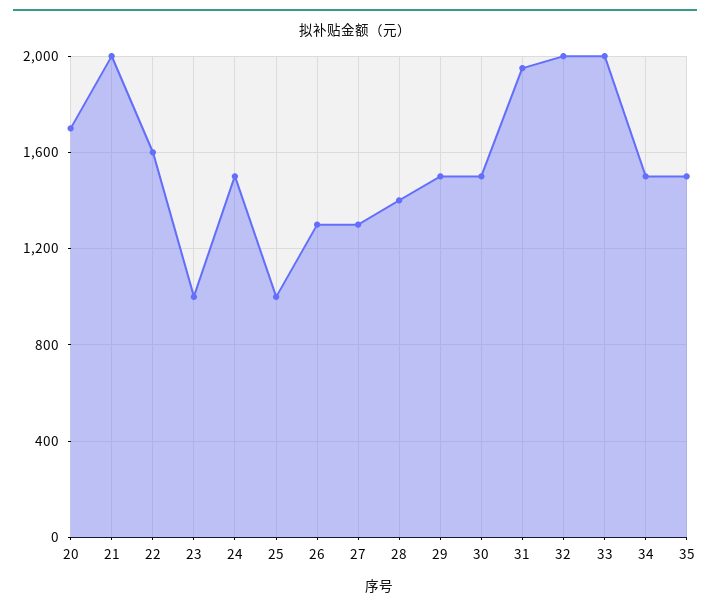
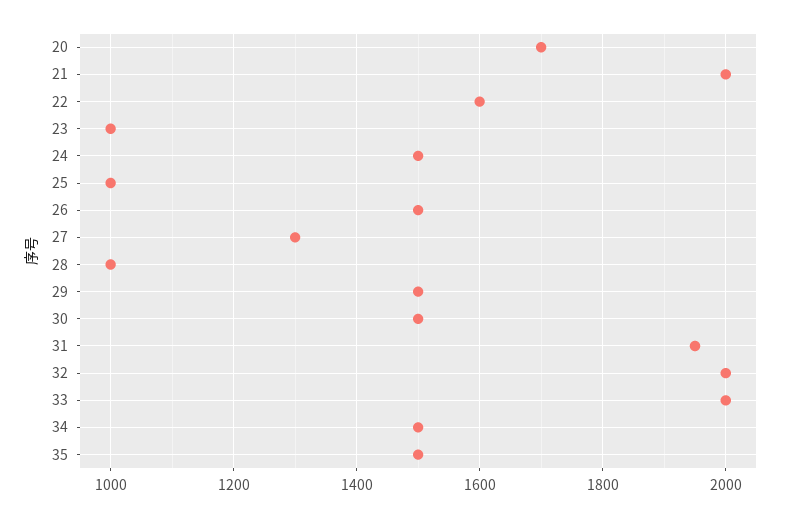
26: 1300 -> 1500
28: 1400 -> 1000

